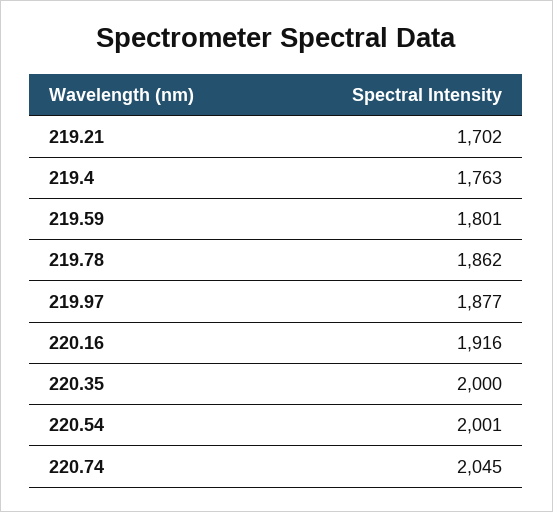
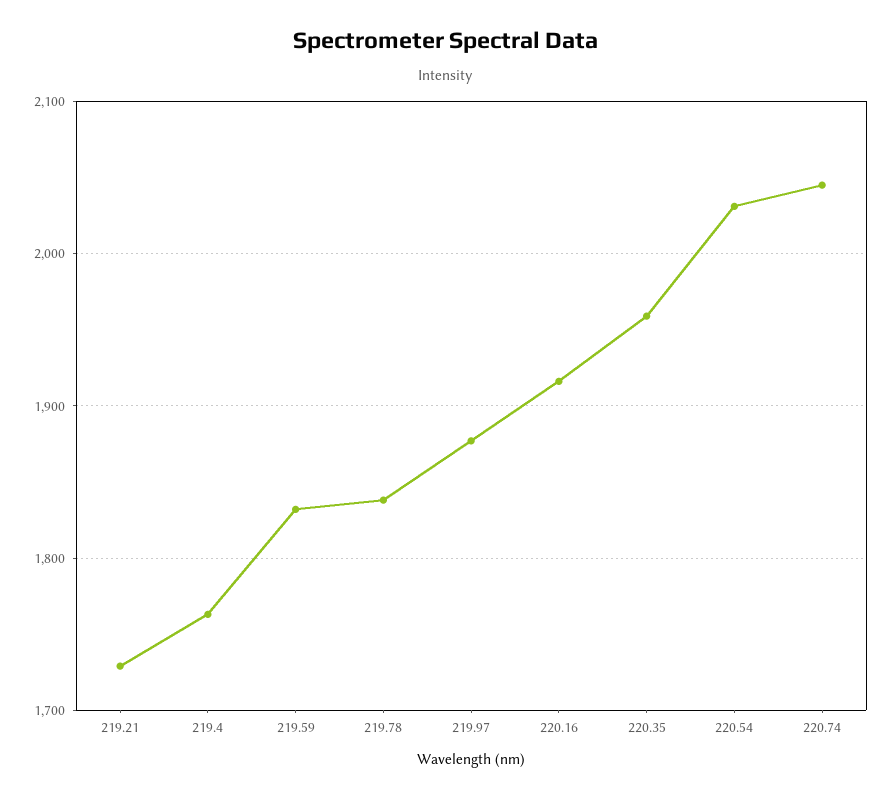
219.21: 1702 -> 1730
219.59: 1801 -> 1830
219.78: 1862 -> 1840
220.35: 2000 -> 1960
220.54: 2001 -> 2030

